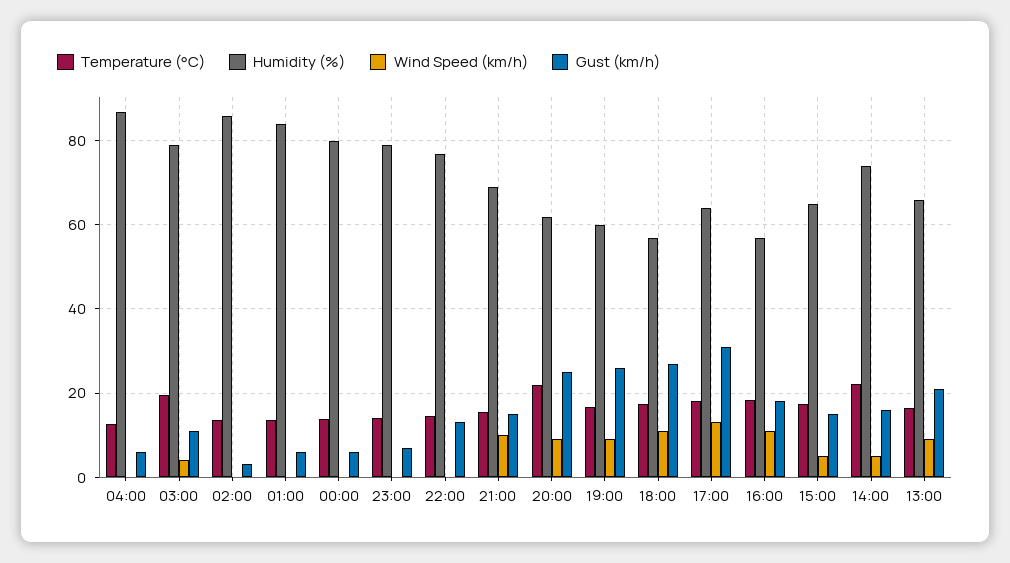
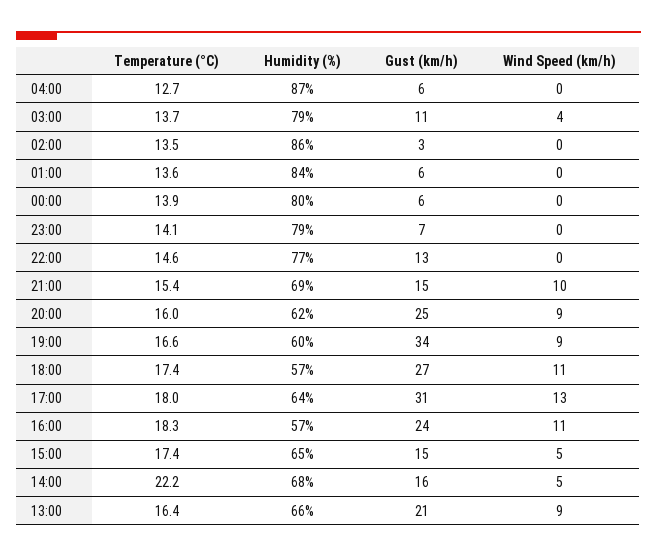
Temperature (°C), 03:00: 20 -> 13.7
Temperature (°C), 20:00: 22 -> 16
Gust (km/h), 19:00: 26 -> 34
Gust (km/h), 16:00: 18 -> 24
Humidity (%), 14:00: 74 -> 68

